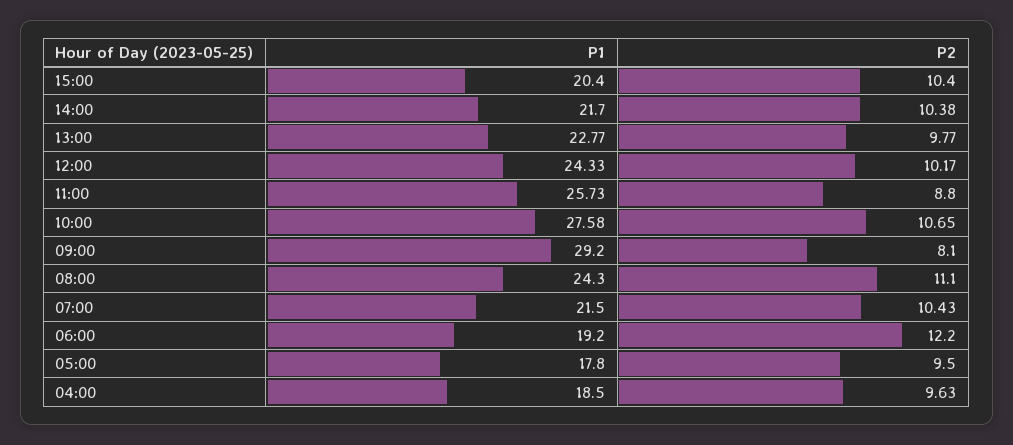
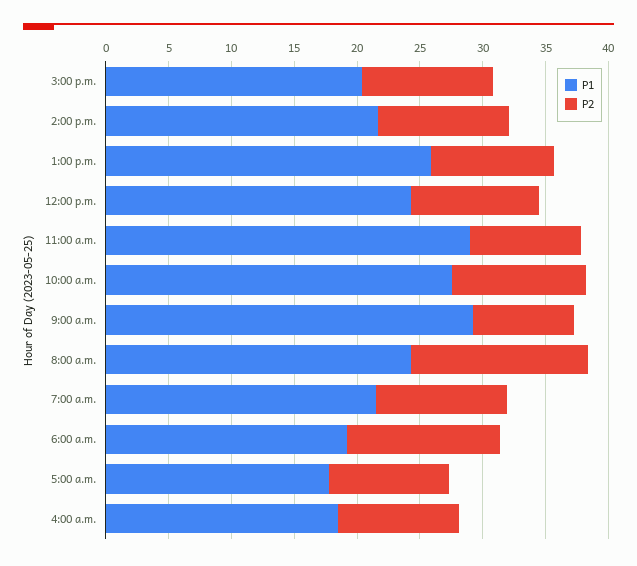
P1, 13:00: 22.77 -> 26
P1, 11:00: 25.73 -> 29
P2, 08:00: 11.1 -> 14

